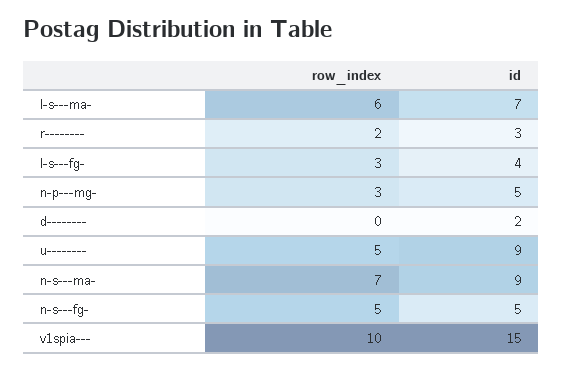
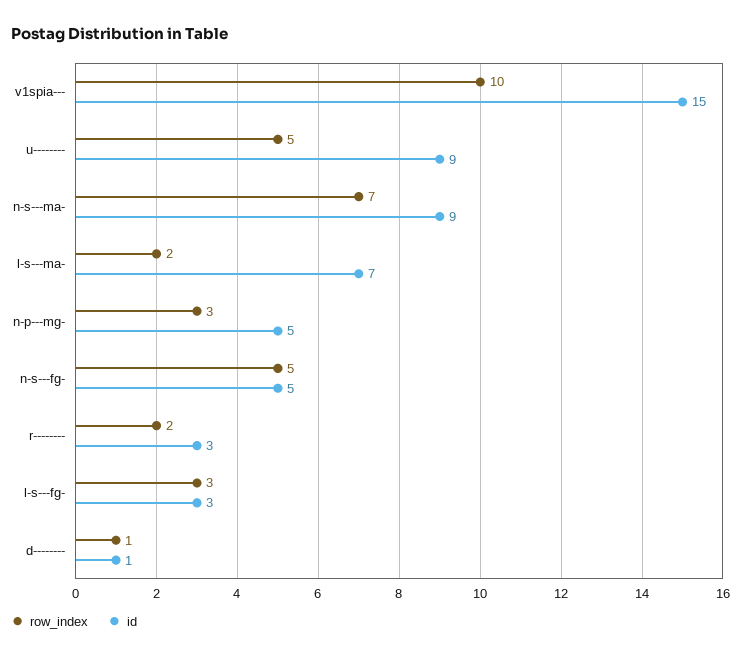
row_index, l-s---ma-: 6 -> 2
id, l-s---fg-: 4 -> 3
row_index, d--------: 0 -> 1
id, d--------: 2 -> 1

